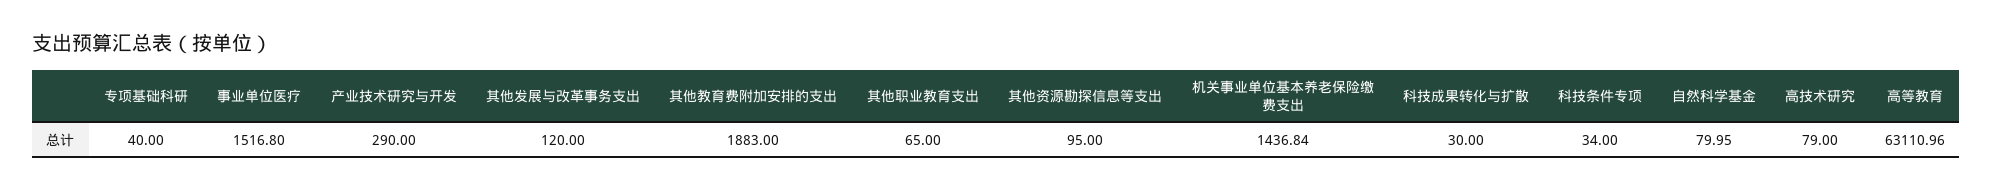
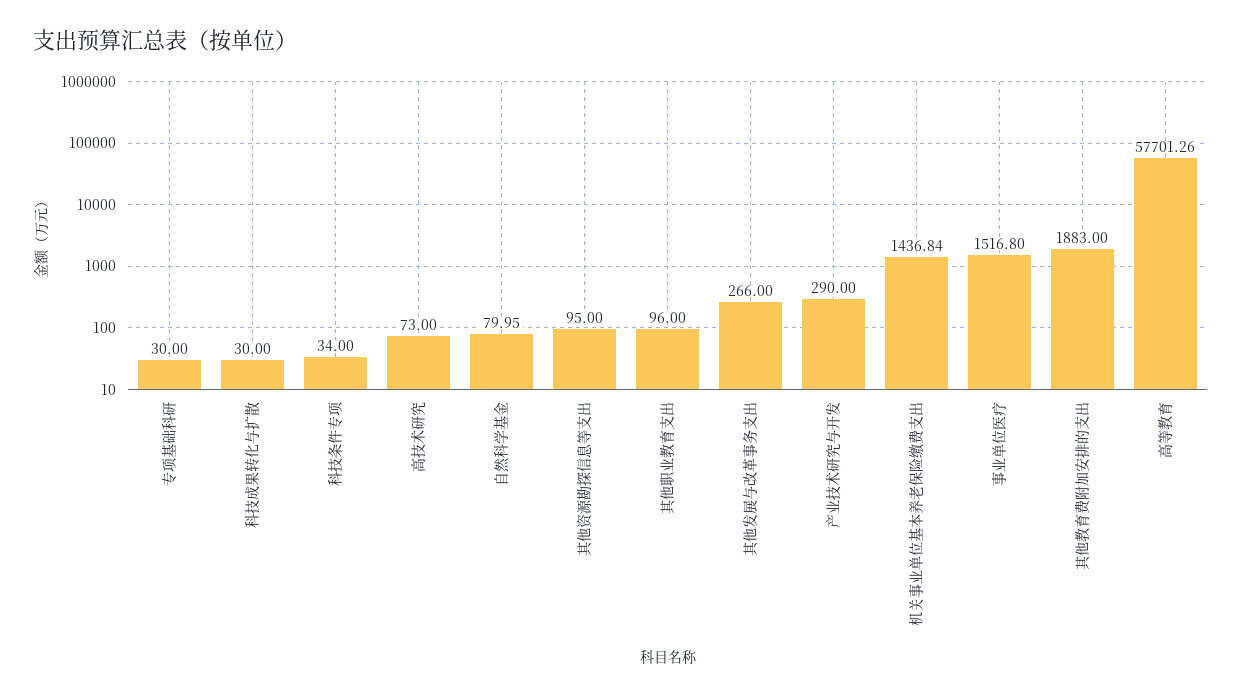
专项基础科研: 40 -> 30
其他发展与改革事务支出: 120 -> 266
其他职业教育支出: 65 -> 96
高技术研究: 79 -> 73
高等教育: 63110.96 -> 57701.26

